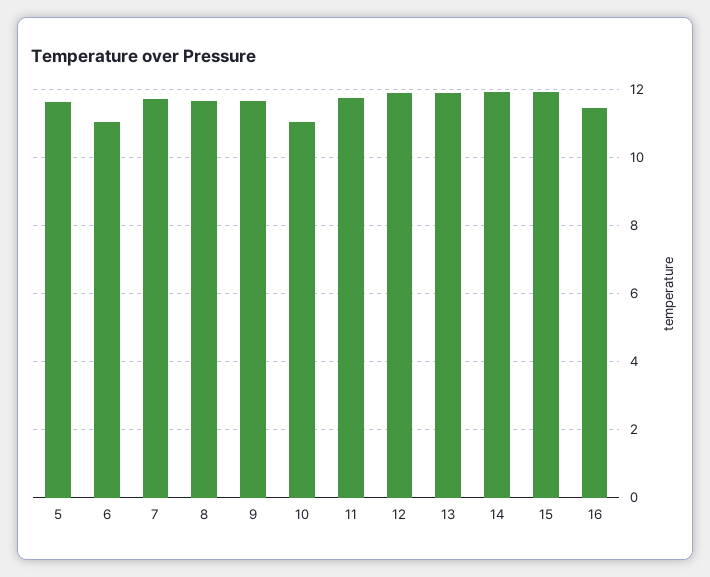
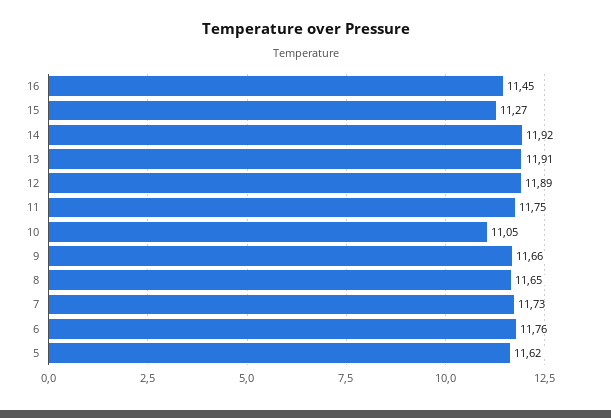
6: 11 -> 11.76
15: 12 -> 11.27

